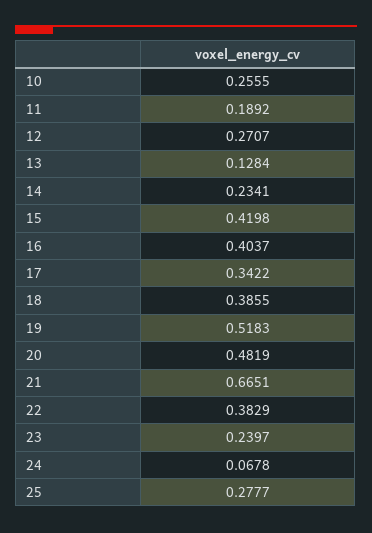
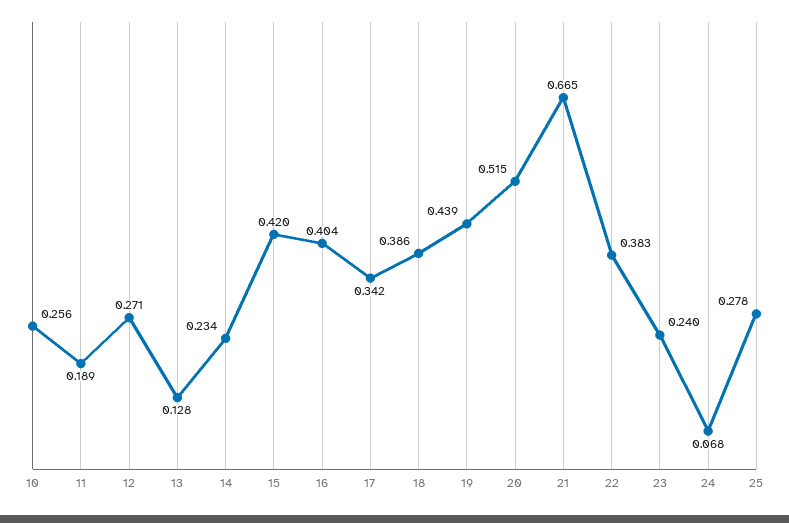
19: 0.5183 -> 0.439
20: 0.4819 -> 0.515

